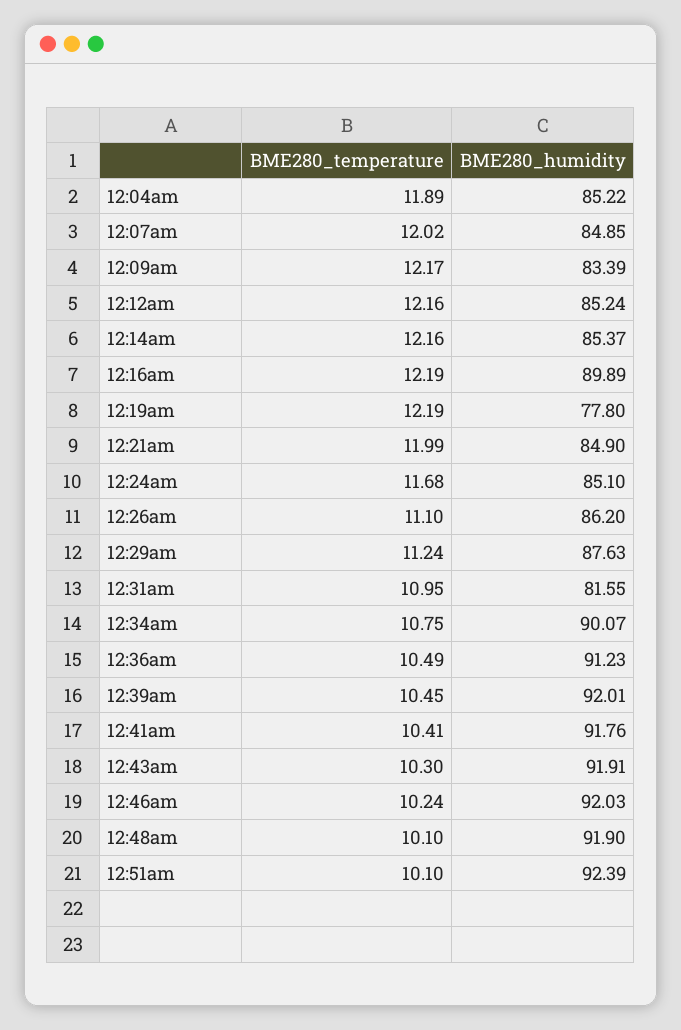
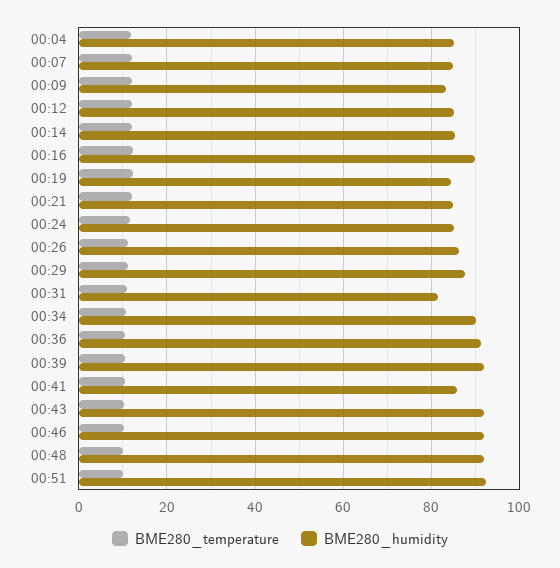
BME280_humidity, 12:19am: 77.8 -> 84
BME280_humidity, 12:41am: 91.76 -> 86

